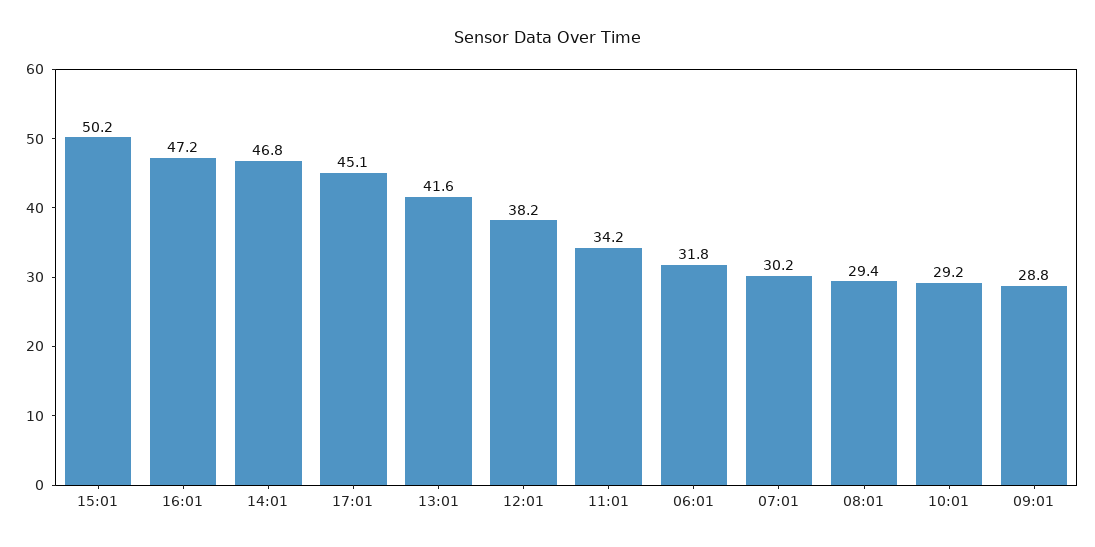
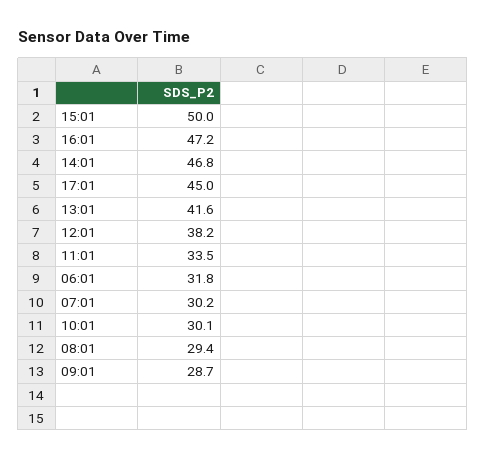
15:01: 50.2 -> 50
17:01: 45.1 -> 45
11:01: 34.2 -> 33.5
10:01: 29.2 -> 30.1
09:01: 28.8 -> 28.7

